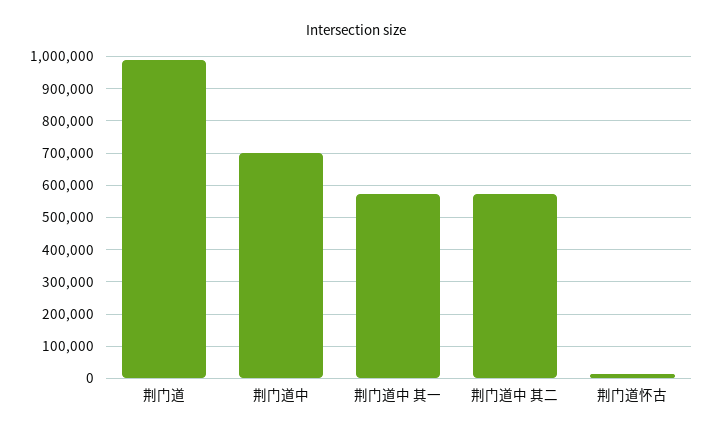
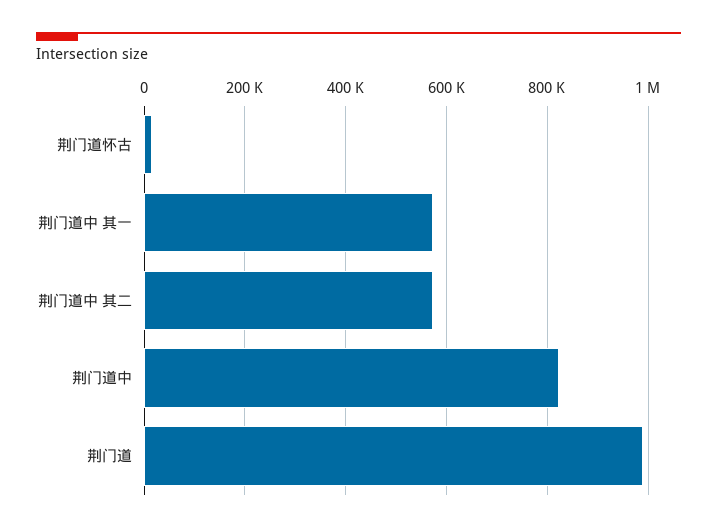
荆门道中: 700000 -> 820000

